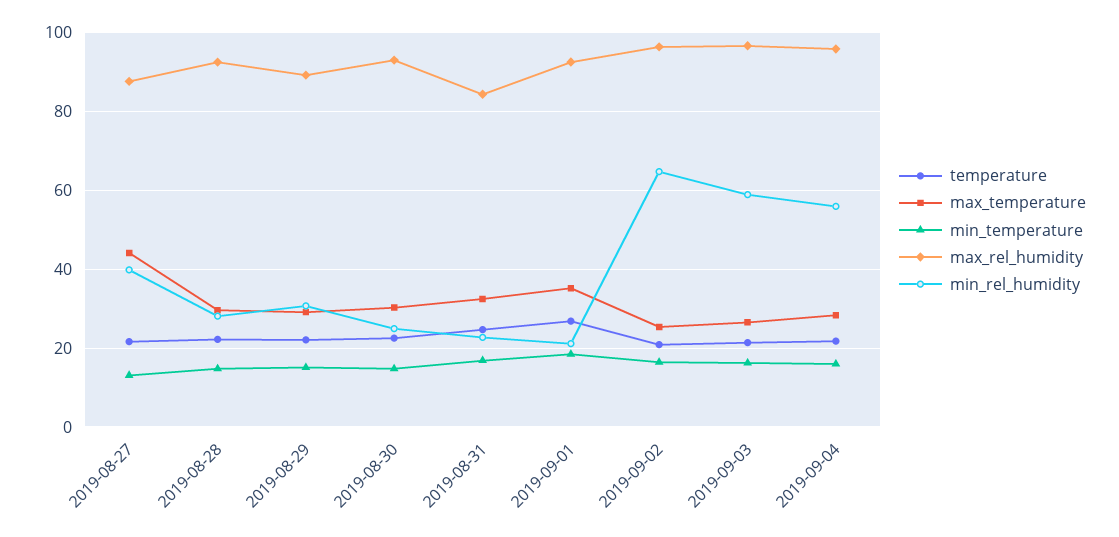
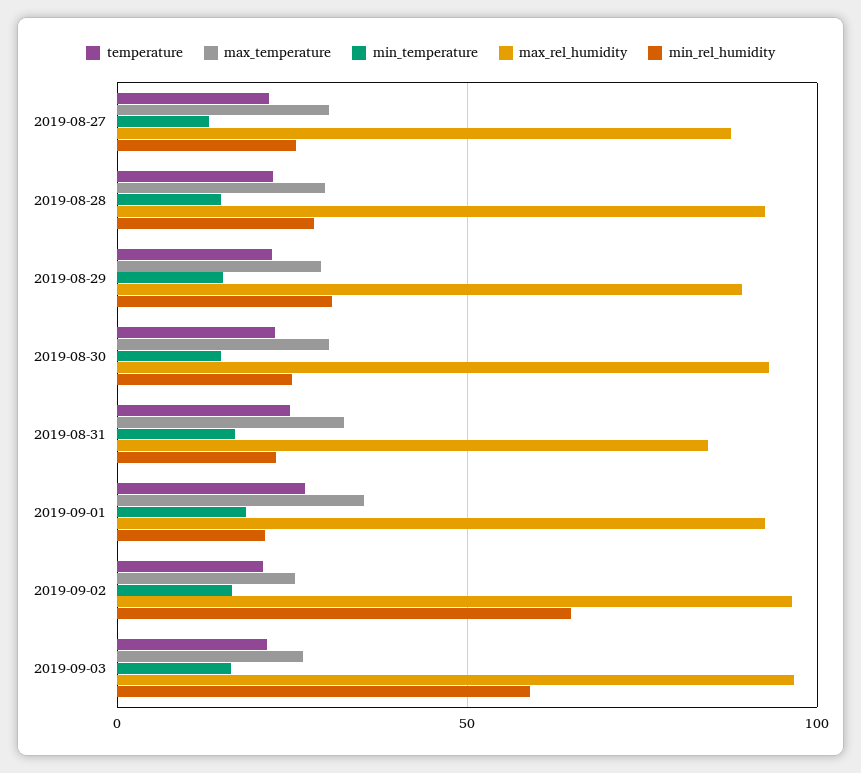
max_temperature, 2019-08-27: 44 -> 30
min_rel_humidity, 2019-08-27: 40 -> 25
temperature, 2019-09-04: 22 -> none
max_temperature, 2019-09-04: 28 -> none
min_temperature, 2019-09-04: 16 -> none
max_rel_humidity, 2019-09-04: 96 -> none
min_rel_humidity, 2019-09-04: 56 -> none

